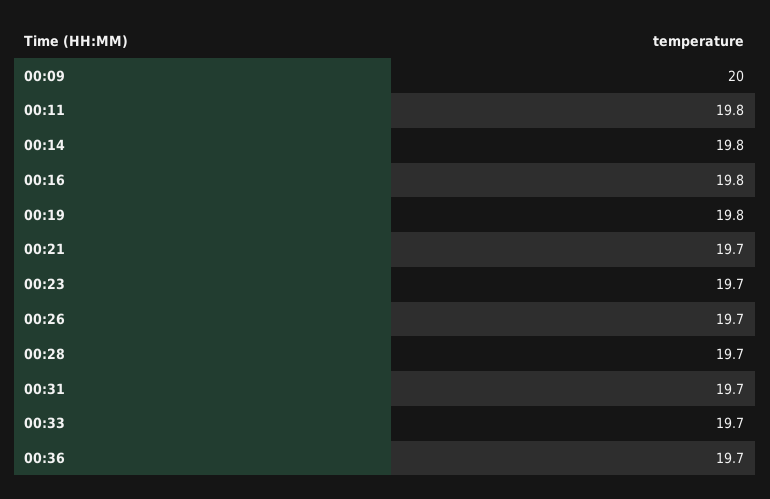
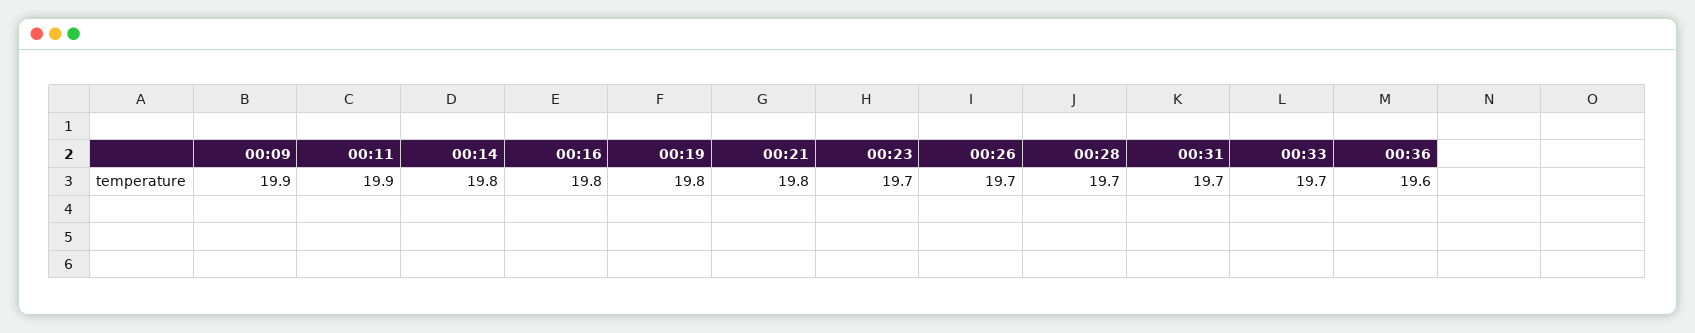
00:09: 20 -> 19.9
00:11: 19.8 -> 19.9
00:21: 19.7 -> 19.8
00:36: 19.7 -> 19.6

